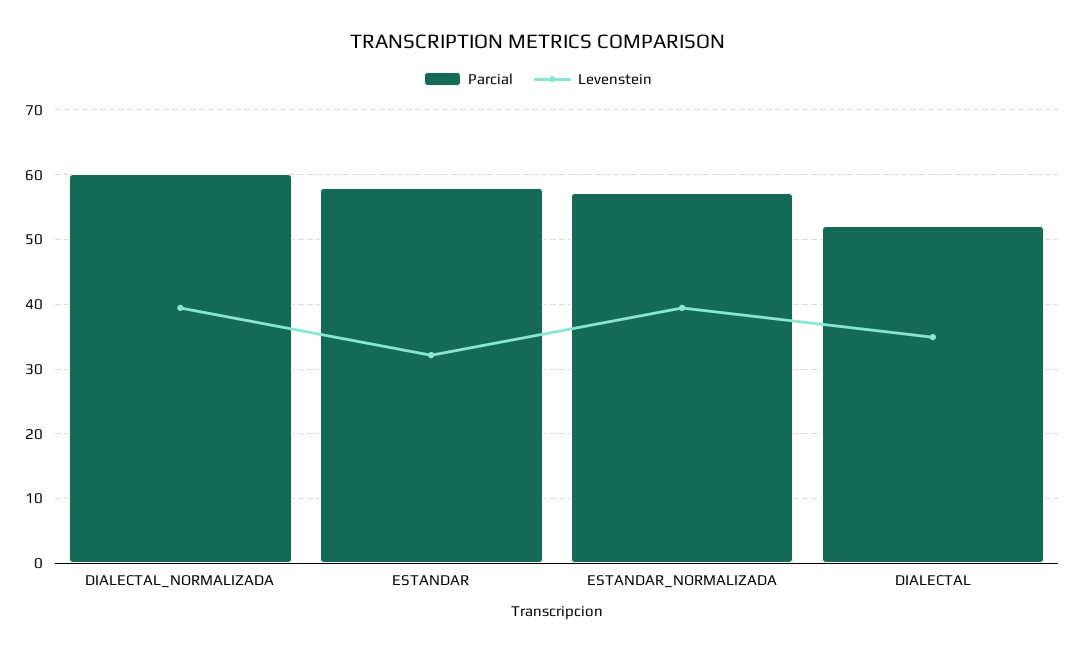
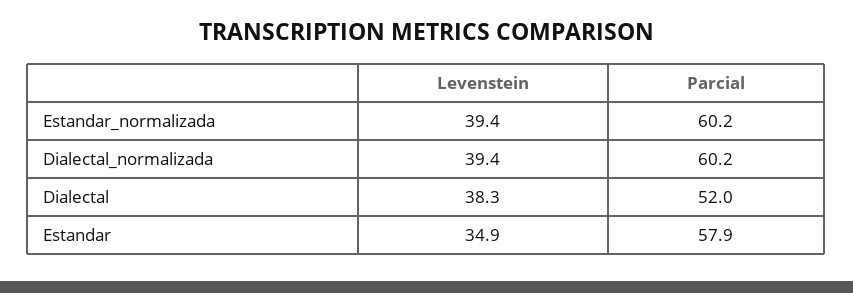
Levenstein, ESTANDAR: 32 -> 34.9
Parcial, ESTANDAR_NORMALIZADA: 57 -> 60.2
Levenstein, DIALECTAL: 35 -> 38.3

